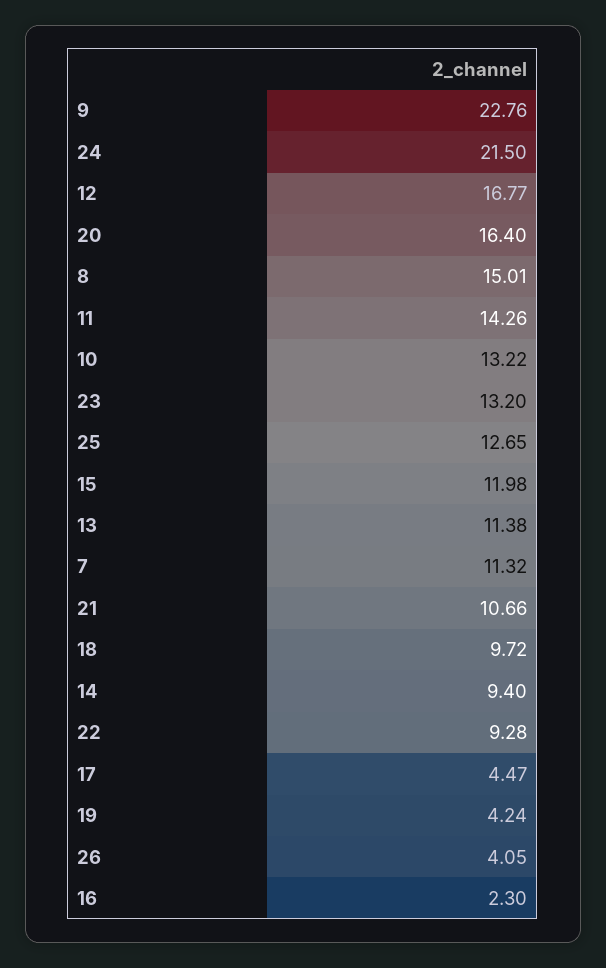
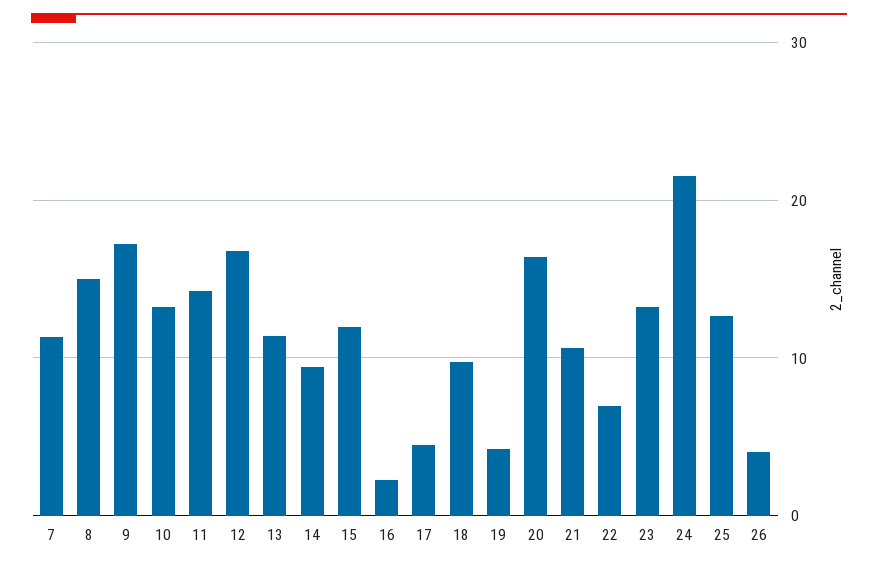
9: 22.76 -> 17
22: 9.28 -> 7

